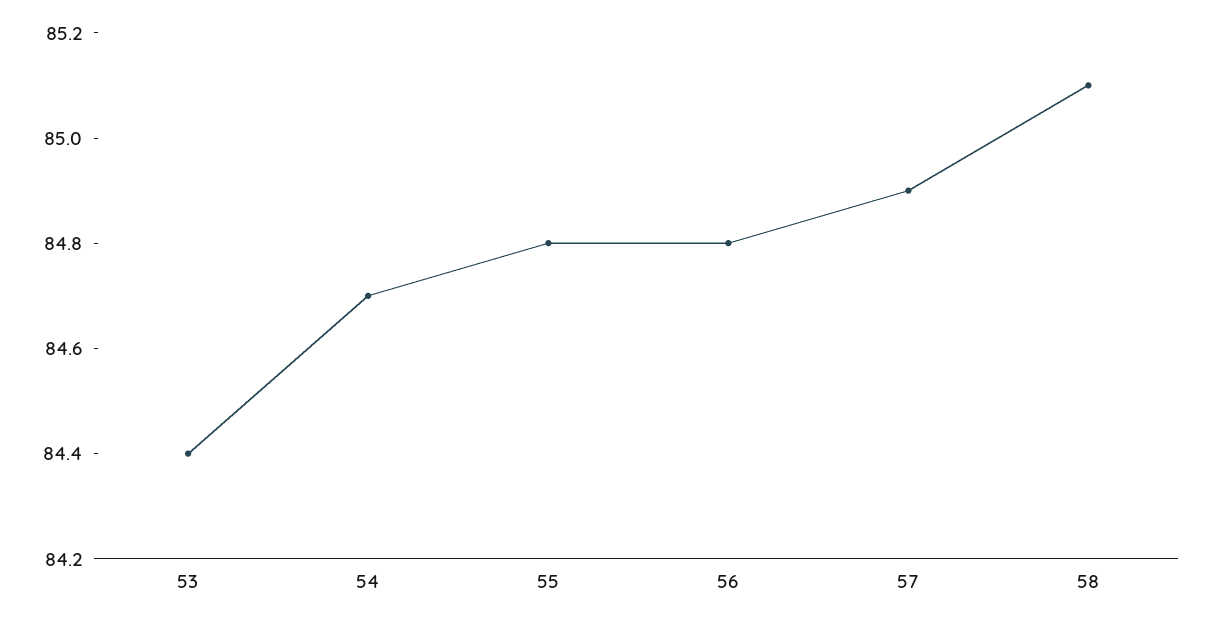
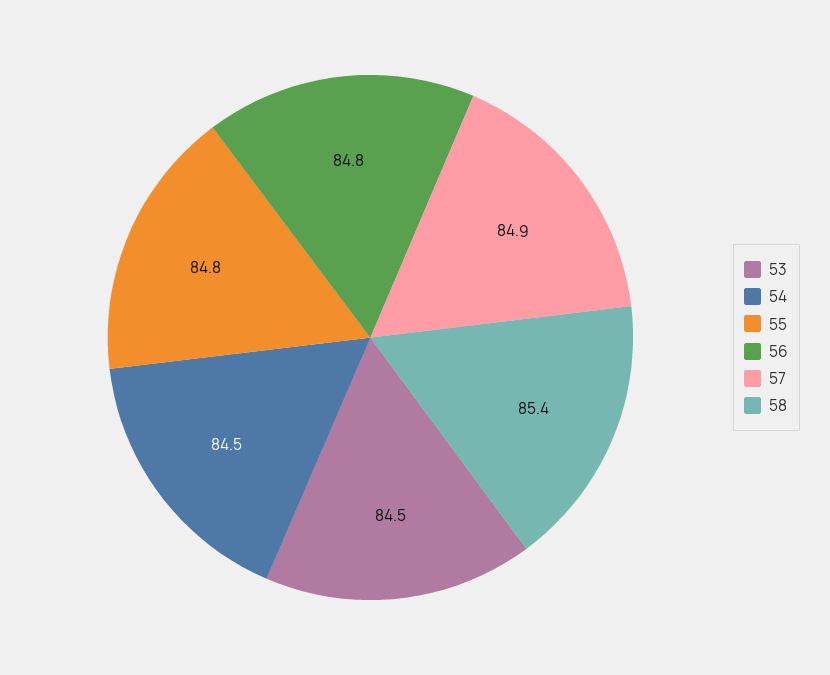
53: 84.4 -> 84.5
54: 84.7 -> 84.5
58: 85.1 -> 85.4

